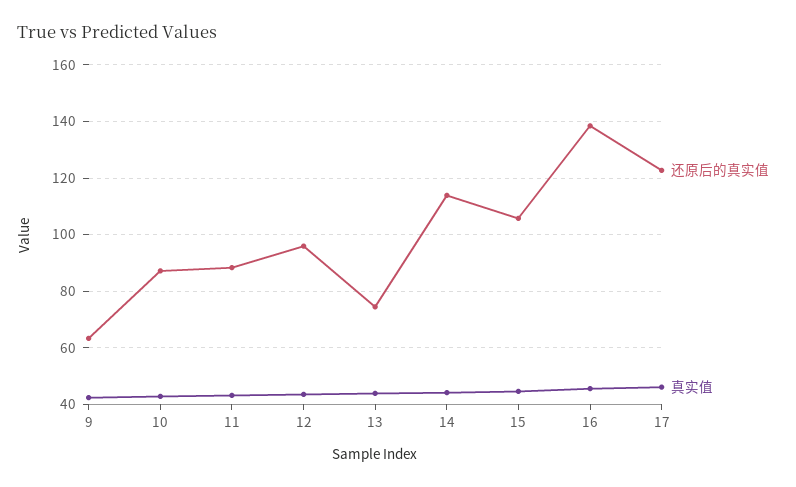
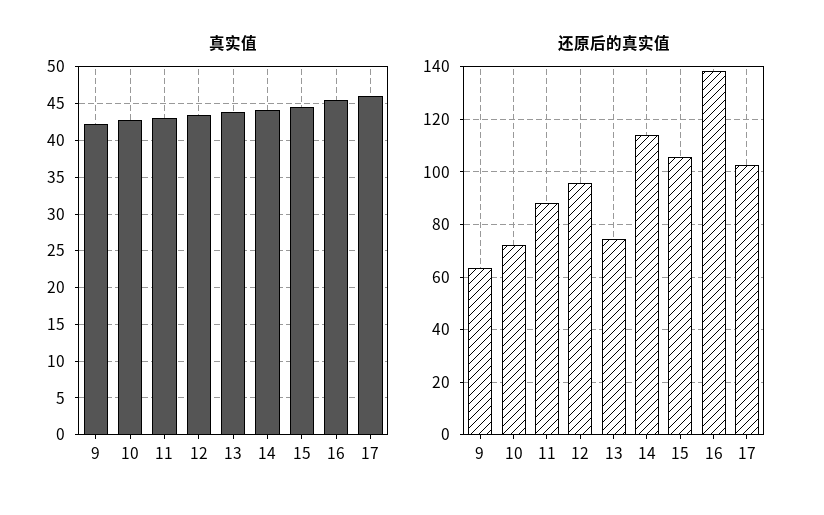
还原后的真实值, 10: 87.5 -> 72.5
还原后的真实值, 17: 122.5 -> 102.5

